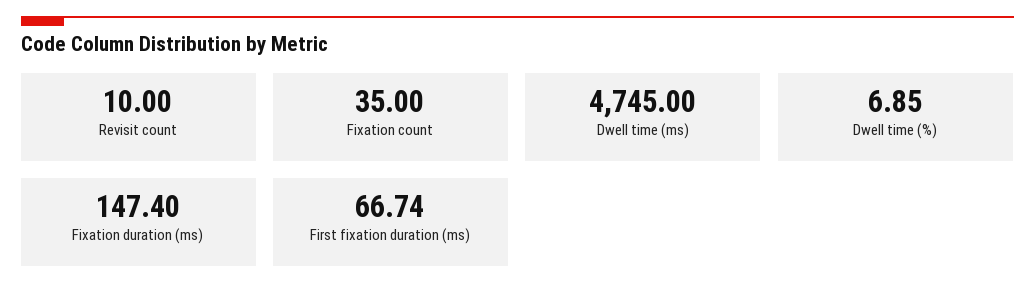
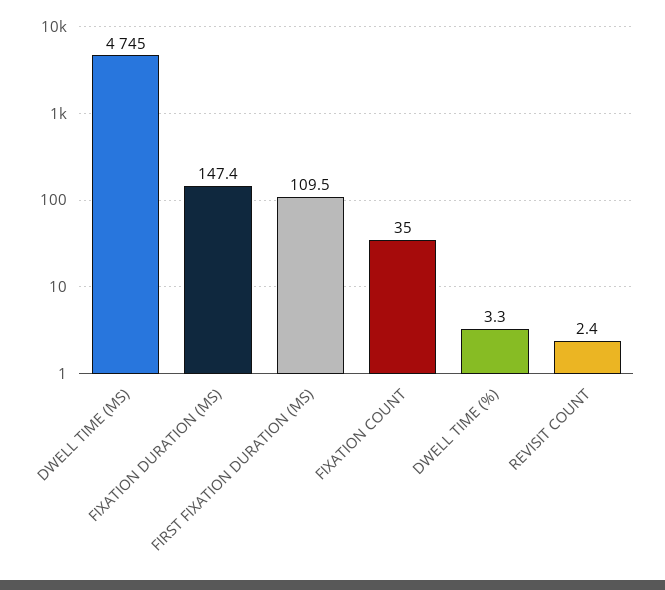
Revisit count: 10 -> 2.4
Dwell time (%): 6.85 -> 3.3
First fixation duration (ms): 66.74 -> 109.5

